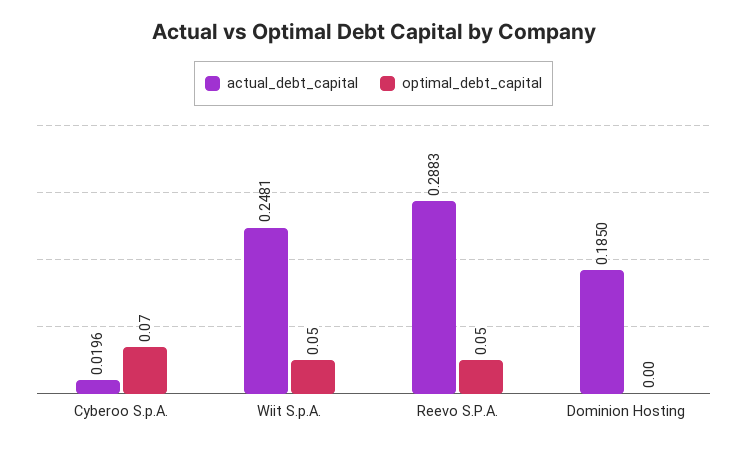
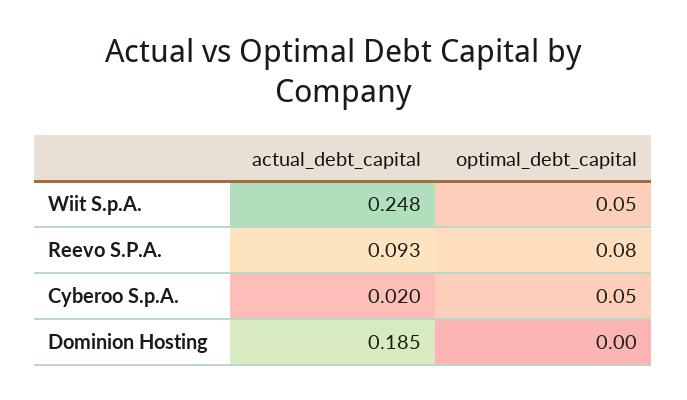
optimal_debt_capital, Cyberoo S.p.A.: 0.07 -> 0.05
actual_debt_capital, Reevo S.P.A.: 0.2883 -> 0.093
optimal_debt_capital, Reevo S.P.A.: 0.05 -> 0.08

